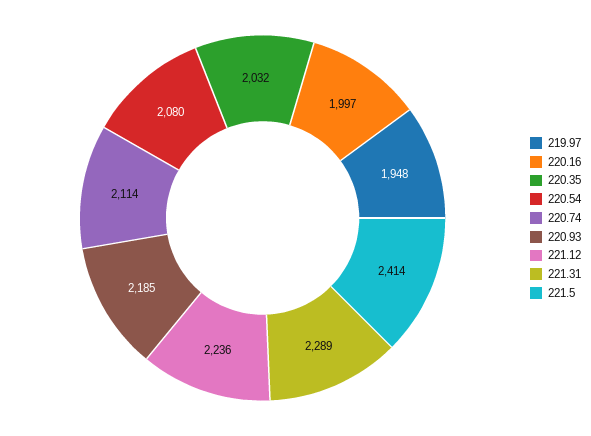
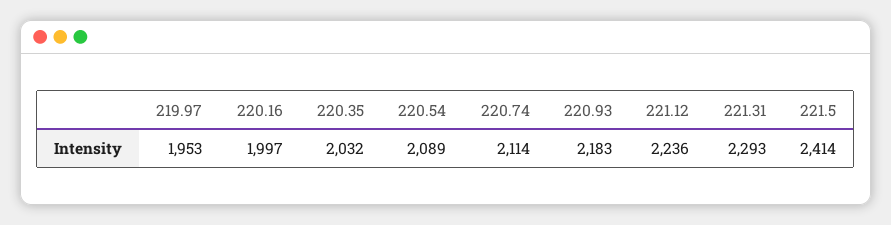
219.97: 1948 -> 1953
220.54: 2080 -> 2089
220.93: 2185 -> 2183
221.31: 2289 -> 2293

